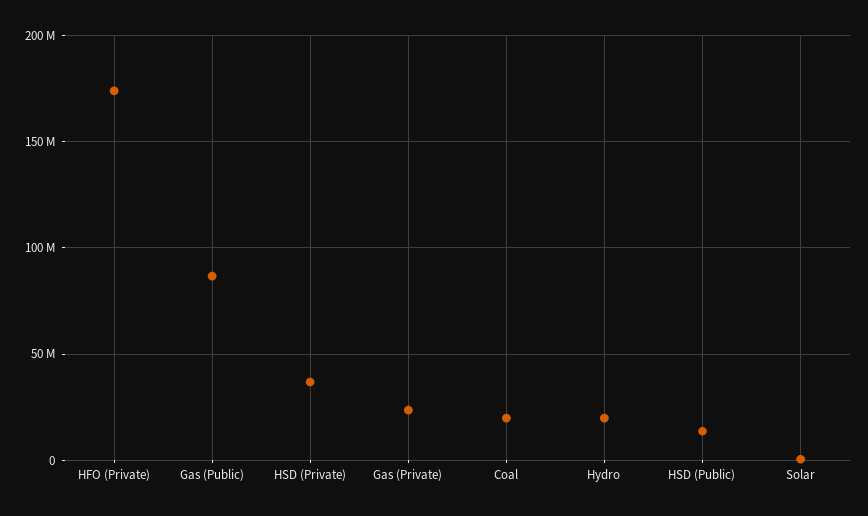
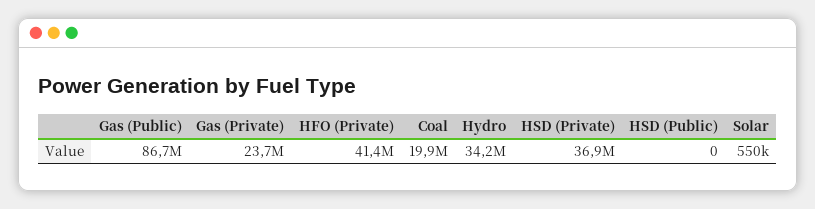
HFO (Private): 175000000 -> 41400000
Hydro: 20000000 -> 34200000
HSD (Public): 15000000 -> 0

